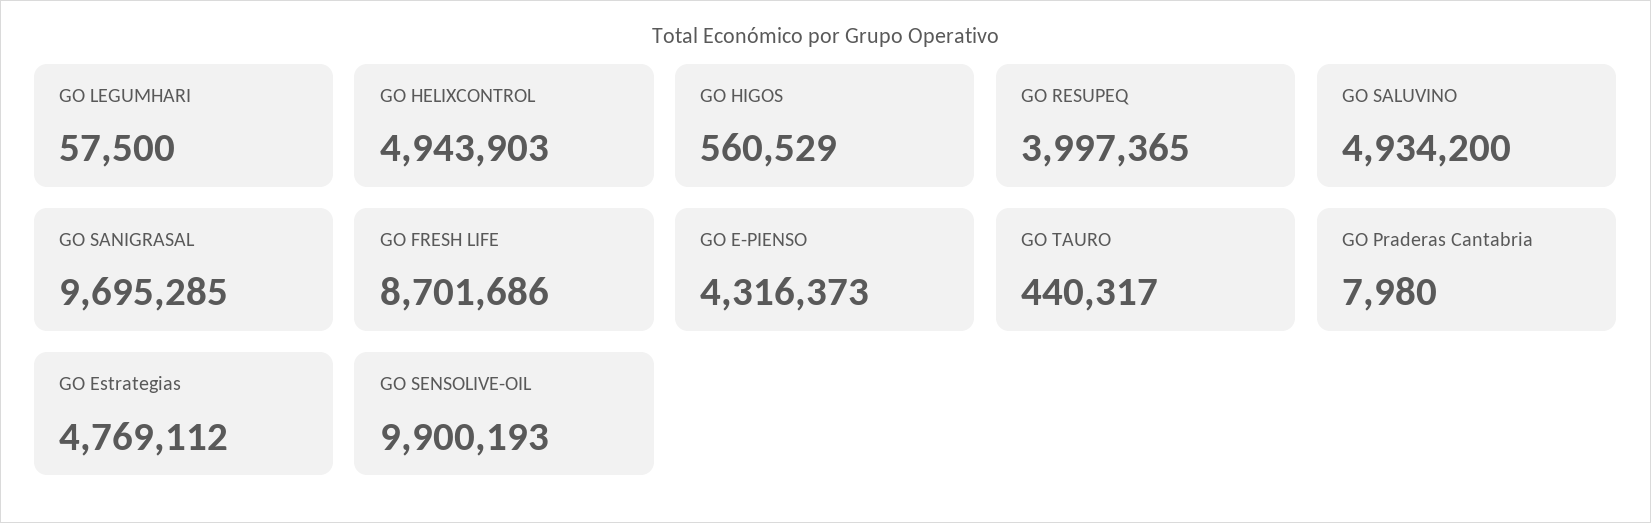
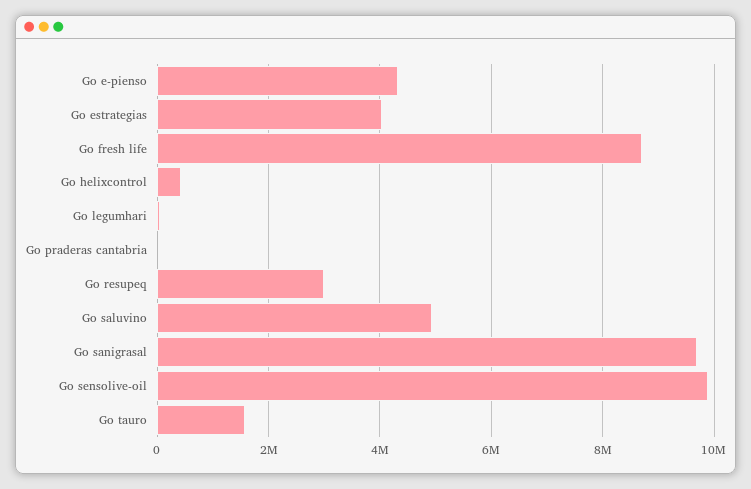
GO HELIXCONTROL: 4943903 -> 400000
GO HIGOS: 560529 -> none
GO RESUPEQ: 3997365 -> 3000000
GO TAURO: 440317 -> 1600000
GO Estrategias: 4769112 -> 4000000

